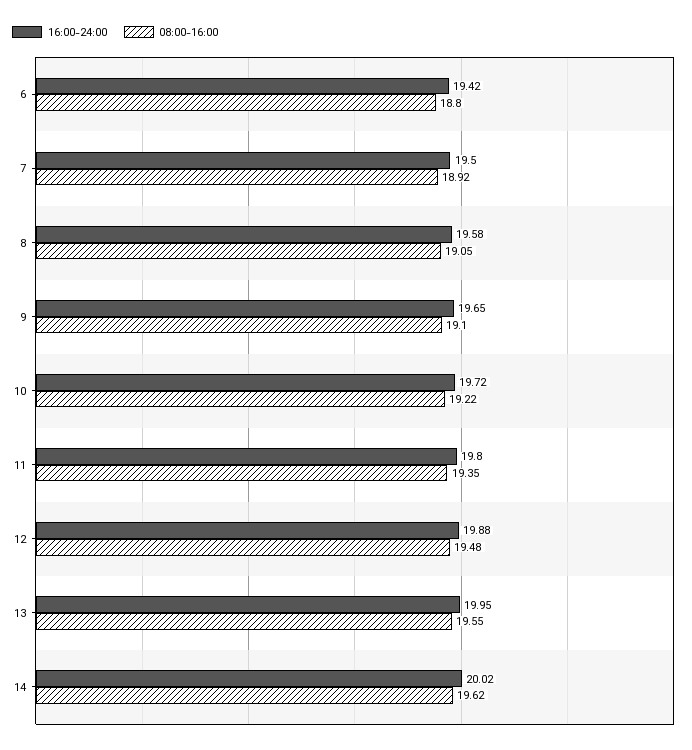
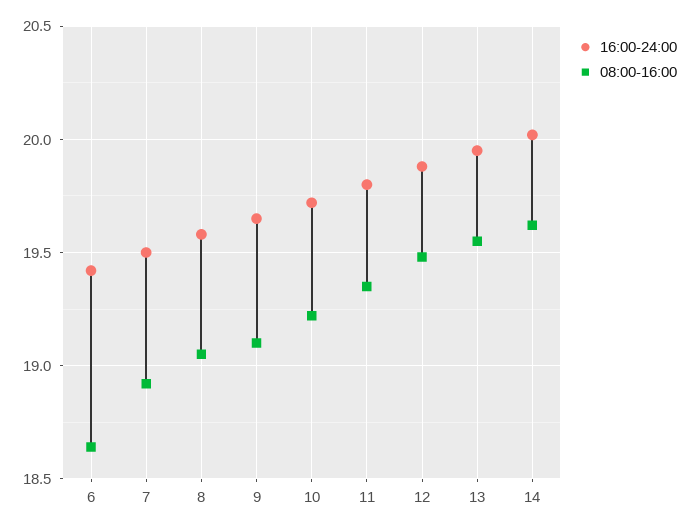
08:00-16:00, 6: 18.8 -> 18.65

